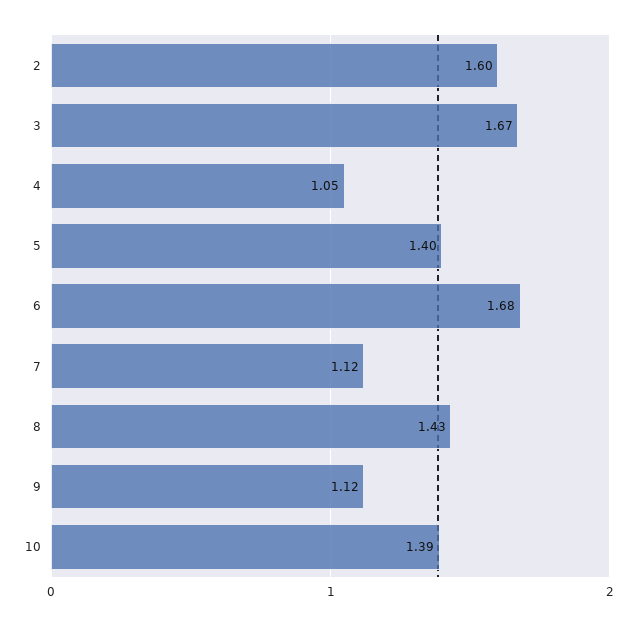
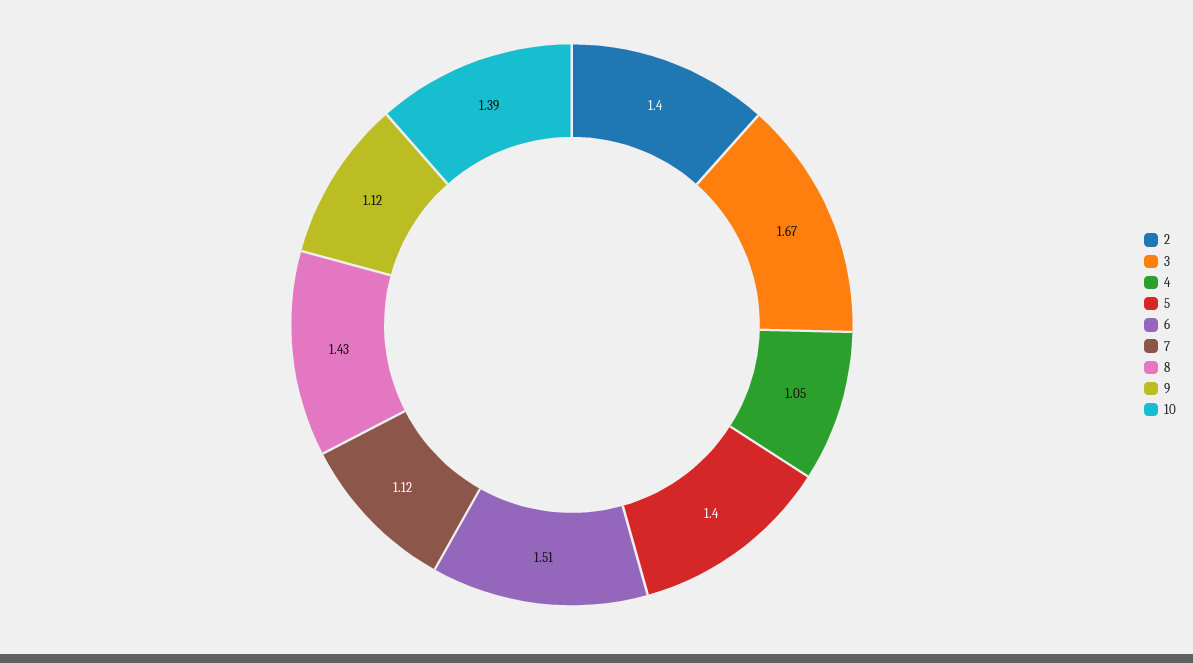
2: 1.6 -> 1.4
6: 1.68 -> 1.51

